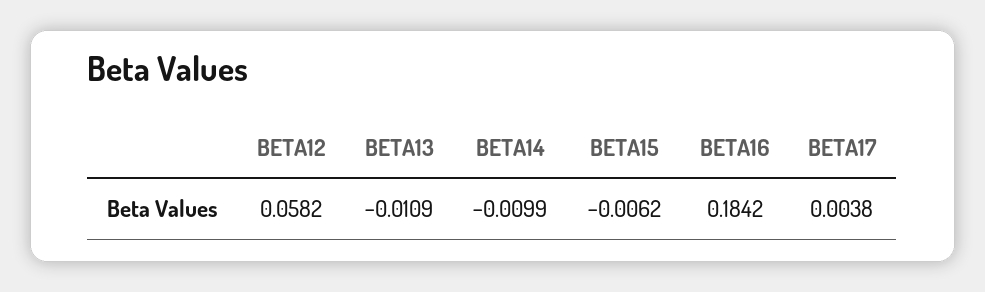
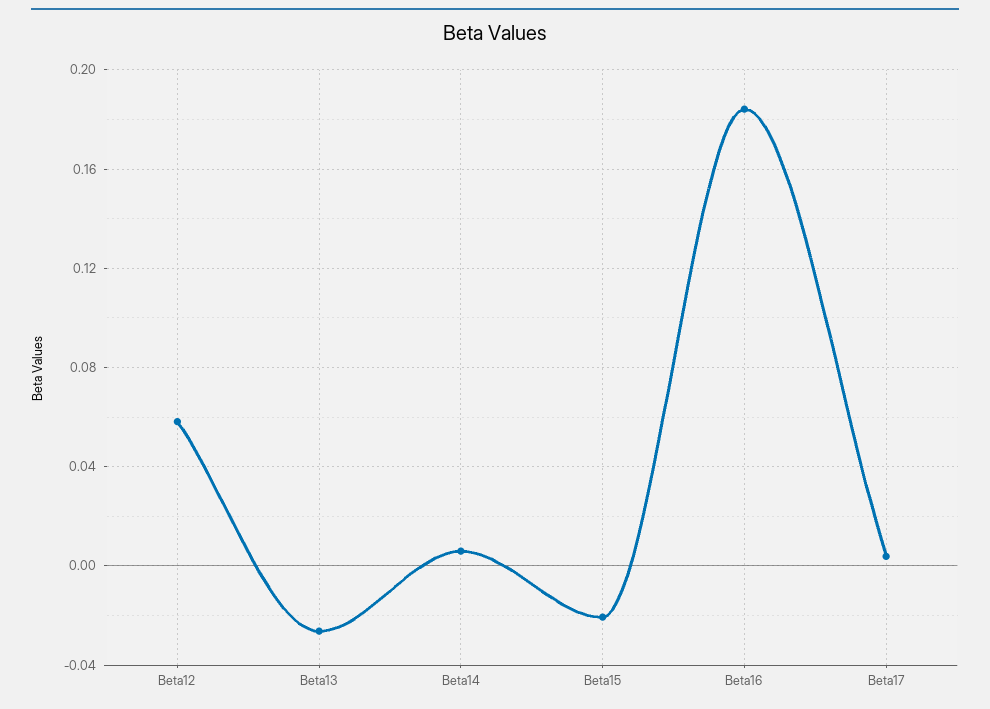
BETA13: -0.0109 -> -0.025
BETA14: -0.0099 -> 0.005
BETA15: -0.0062 -> -0.02

